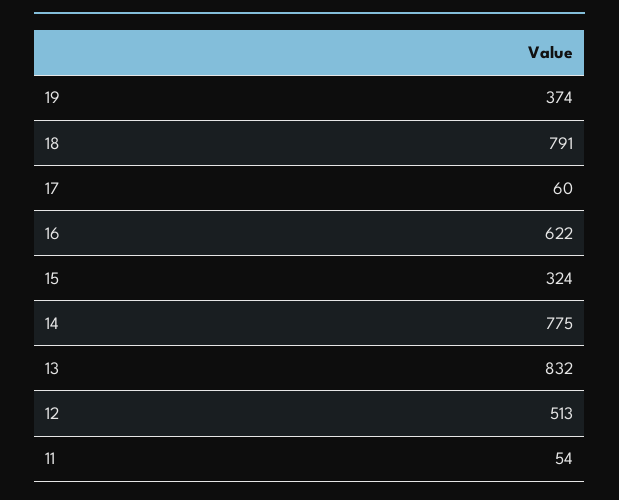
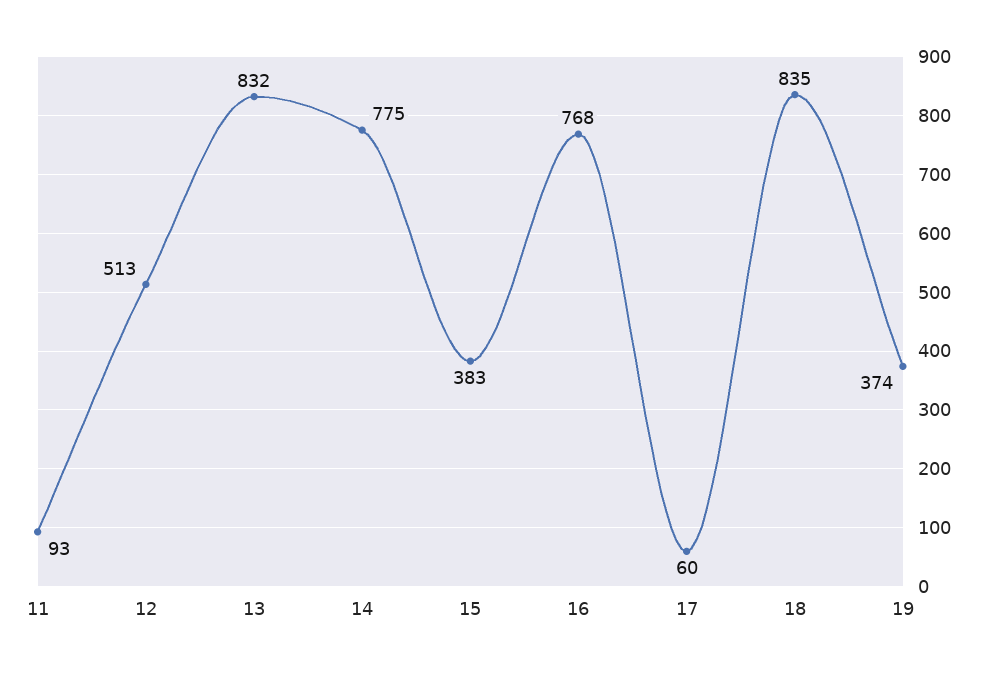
18: 791 -> 835
16: 622 -> 768
15: 324 -> 383
11: 54 -> 93

